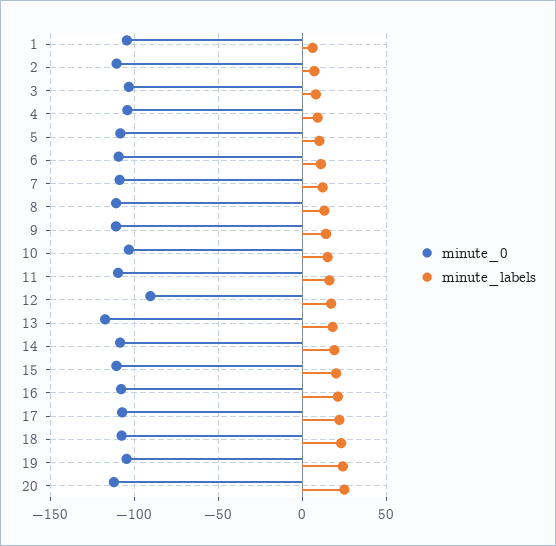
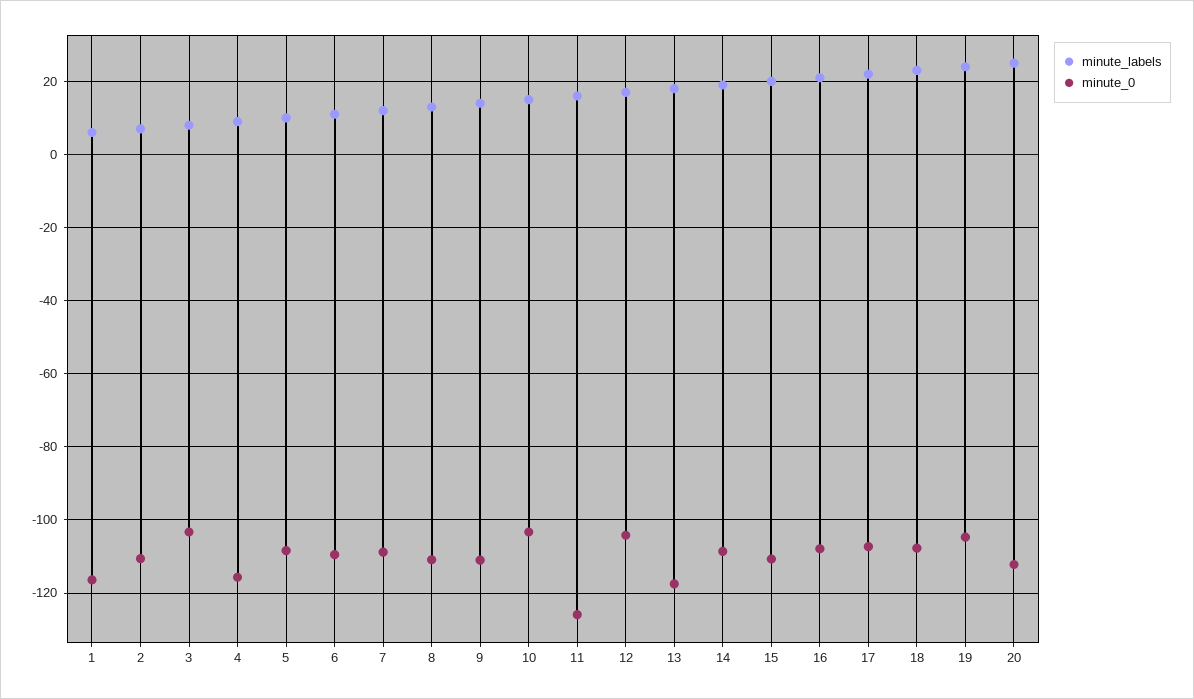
minute_0, 1: -105 -> -116
minute_0, 4: -105 -> -116
minute_0, 11: -110 -> -126
minute_0, 12: -90 -> -104

